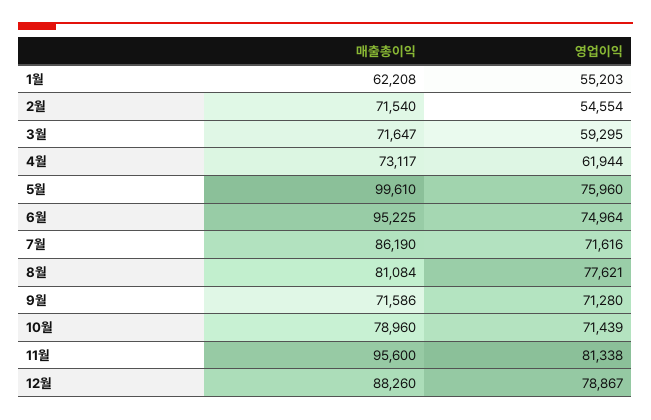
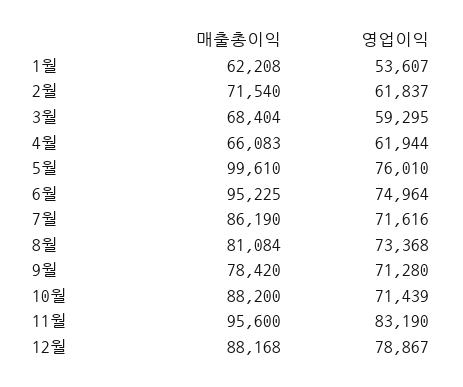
영업이익, 1월: 55203 -> 53607
영업이익, 2월: 54554 -> 61837
매출총이익, 3월: 71647 -> 68404
매출총이익, 4월: 73117 -> 66083
영업이익, 5월: 75960 -> 76010
영업이익, 8월: 77621 -> 73368
매출총이익, 9월: 71586 -> 78420
매출총이익, 10월: 78960 -> 88200
영업이익, 11월: 81338 -> 83190
매출총이익, 12월: 88260 -> 88168

